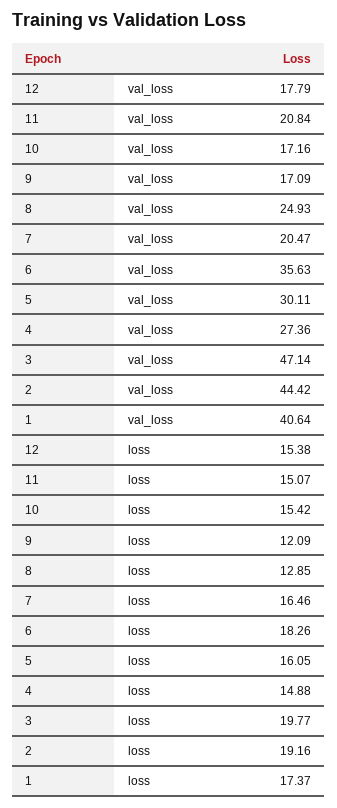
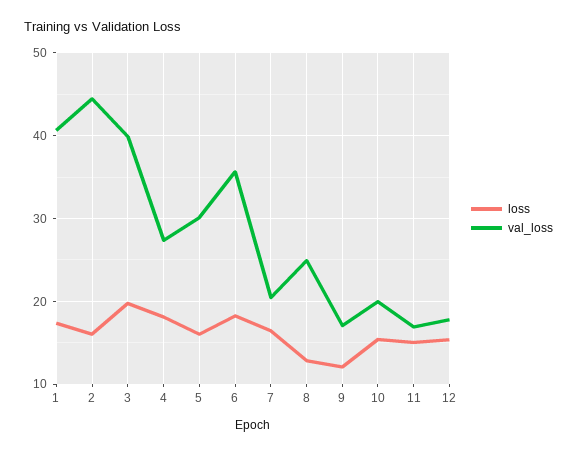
val_loss, 11: 20.84 -> 17
val_loss, 10: 17.16 -> 20
val_loss, 3: 47.14 -> 40
loss, 4: 14.88 -> 18
loss, 2: 19.16 -> 16

